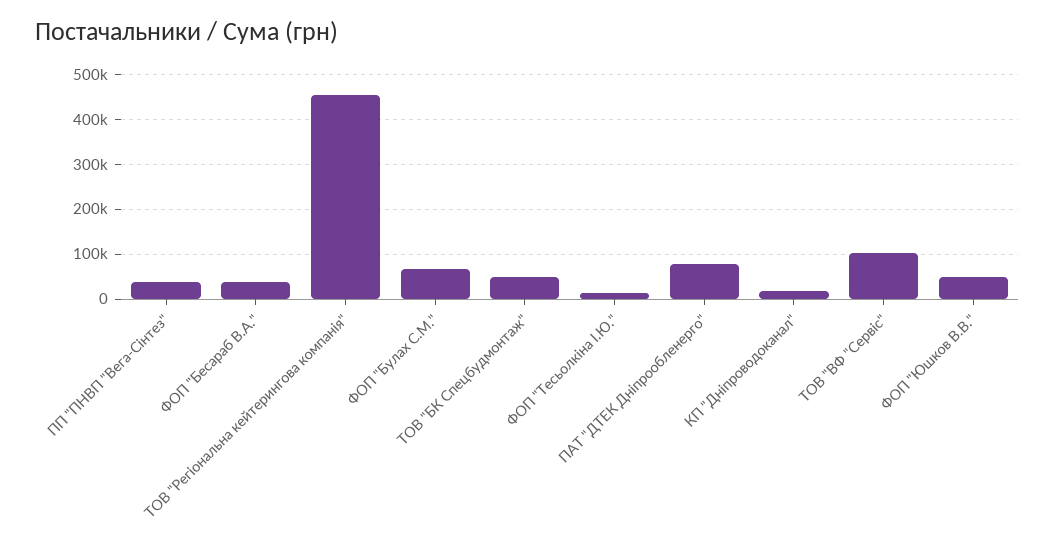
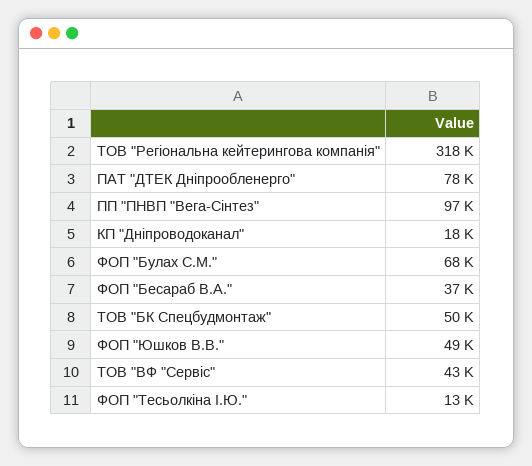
ПП "ПНВП "Вега-Сінтез": 40000 -> 97000
ТОВ "Регіональна кейтерингова компанія": 460000 -> 318000
ТОВ "ВФ "Сервіс": 100000 -> 43000

